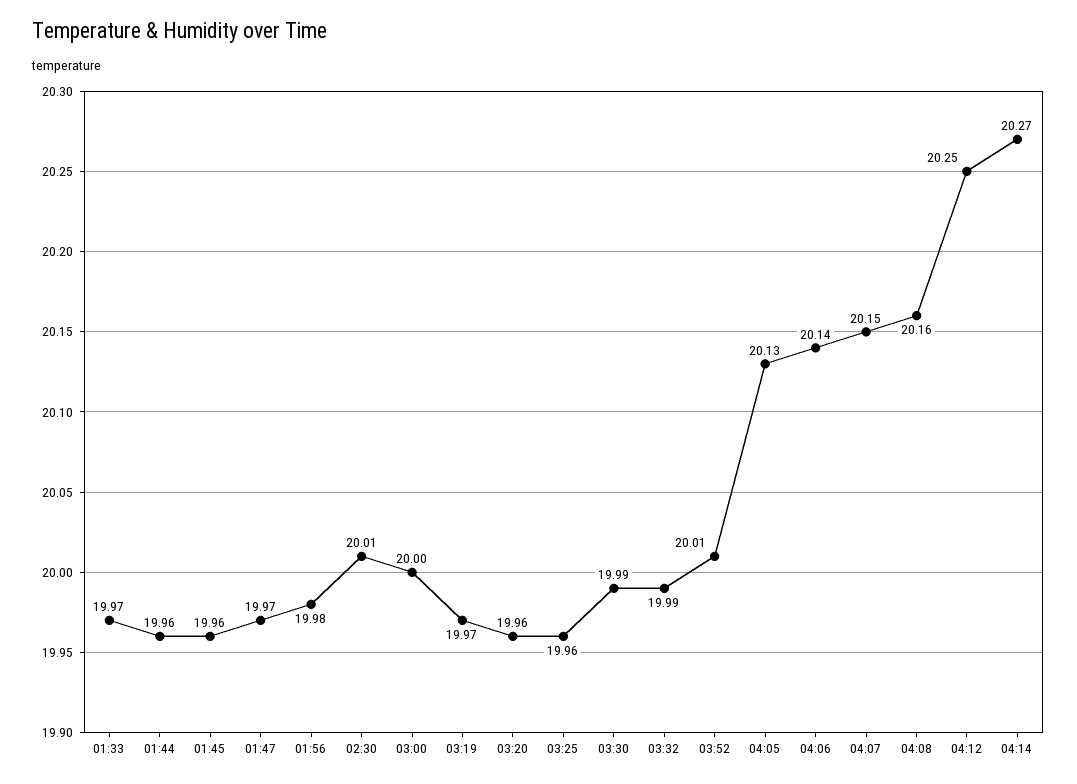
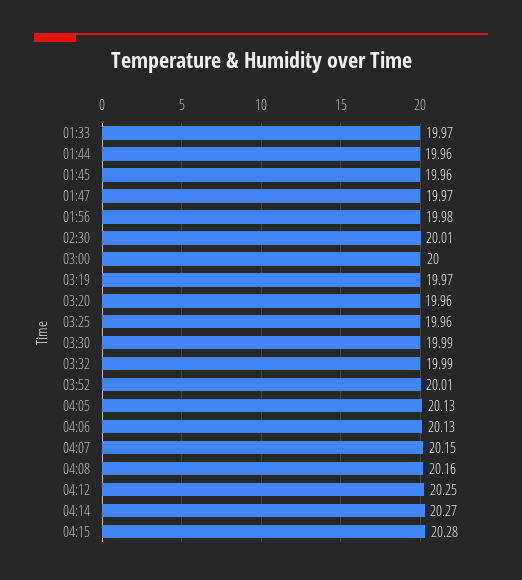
04:06: 20.14 -> 20.13
04:15: none -> 20.28

